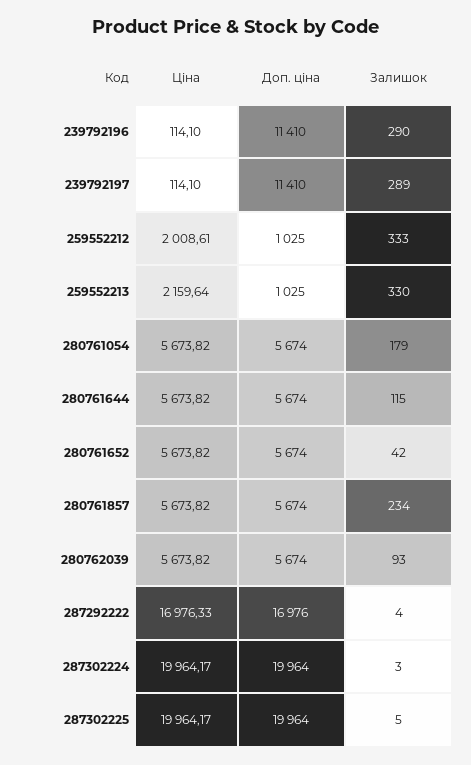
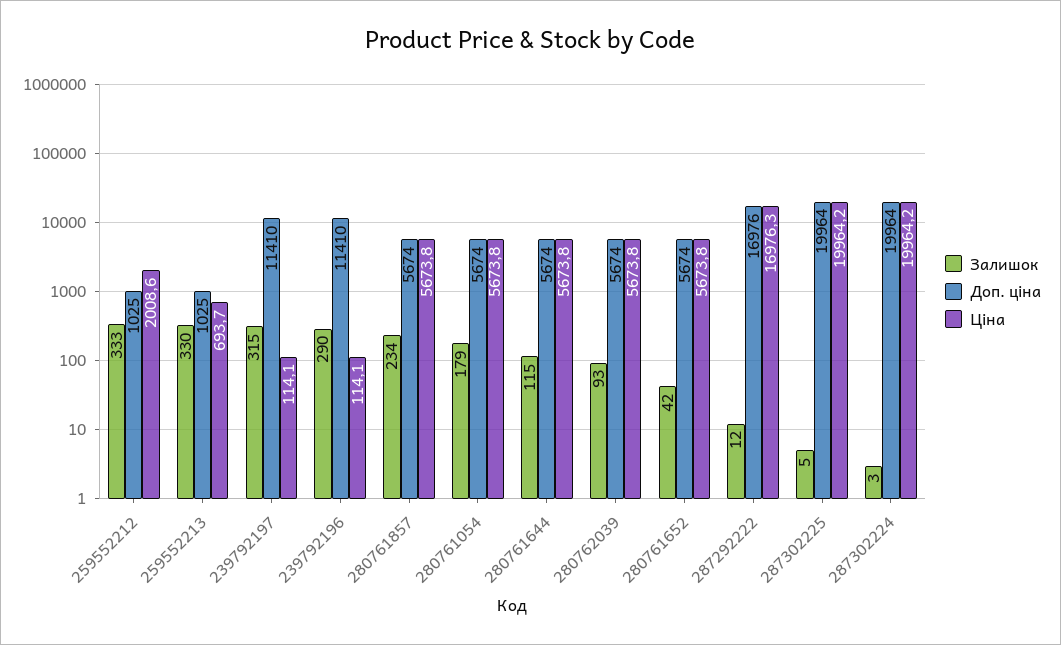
Залишок, 239792197: 289 -> 315
Ціна, 259552213: 2159.64 -> 693.7
Залишок, 287292222: 4 -> 12

